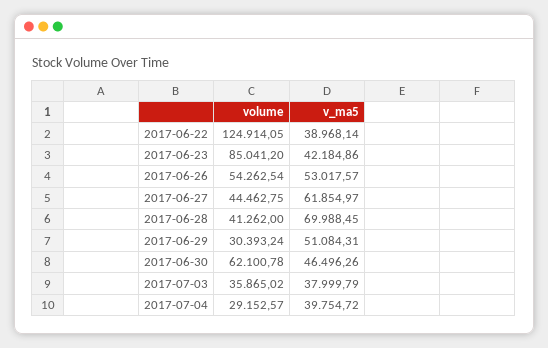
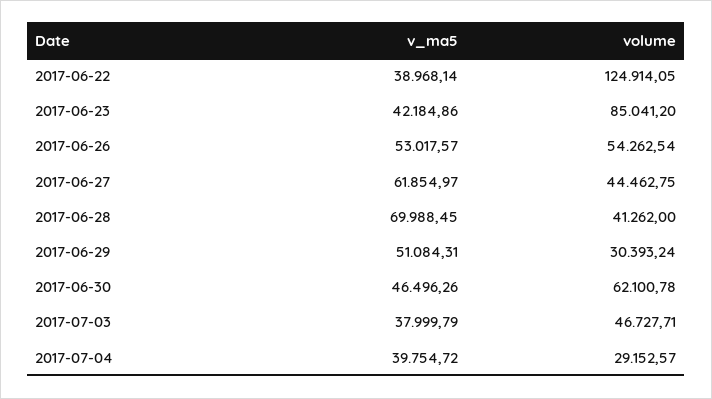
volume, 2017-07-03: 35865.02 -> 46727.71

